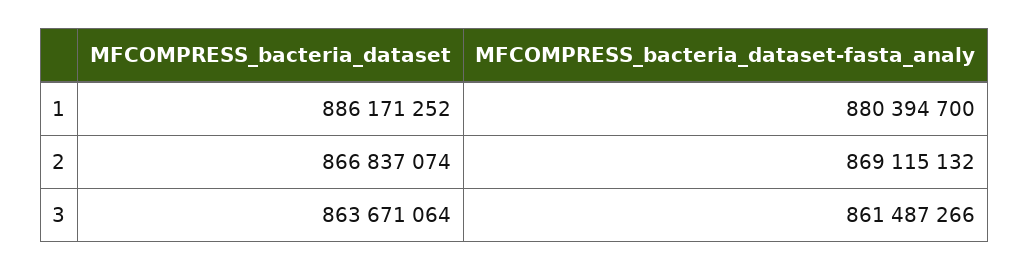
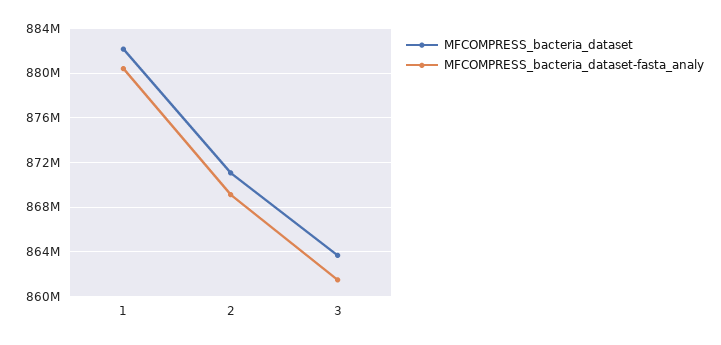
MFCOMPRESS_bacteria_dataset, 1: 886171252 -> 882000000
MFCOMPRESS_bacteria_dataset, 2: 866837074 -> 871000000

